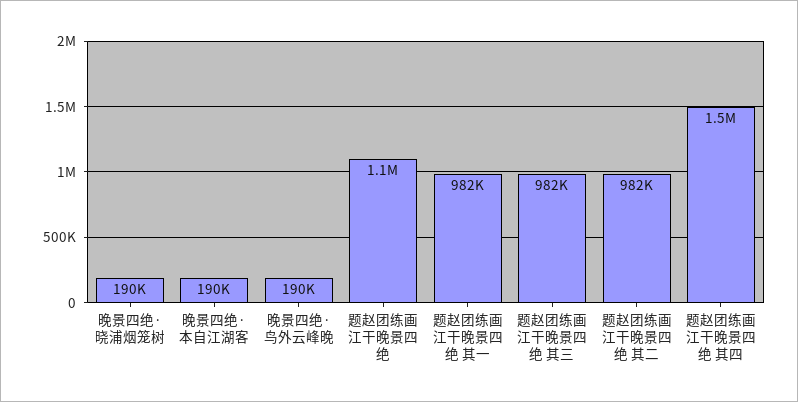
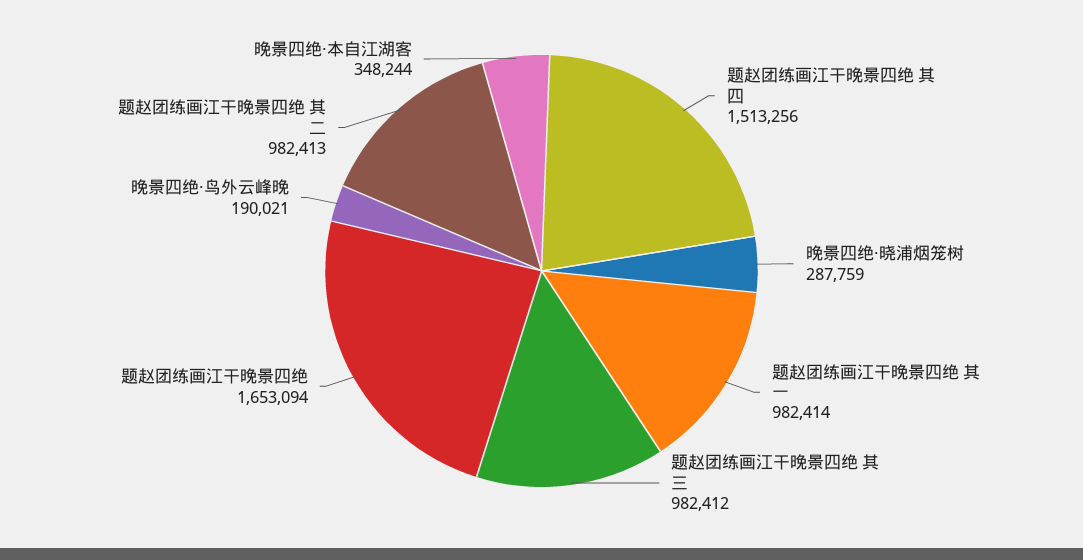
晚景四绝·晓浦烟笼树: 190000 -> 287759
晚景四绝·本自江湖客: 190000 -> 348244
题赵团练画江干晚景四绝: 1100000 -> 1653094

